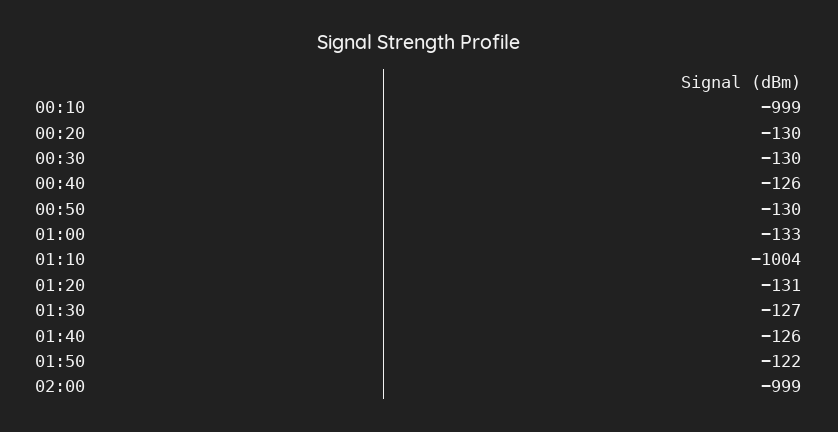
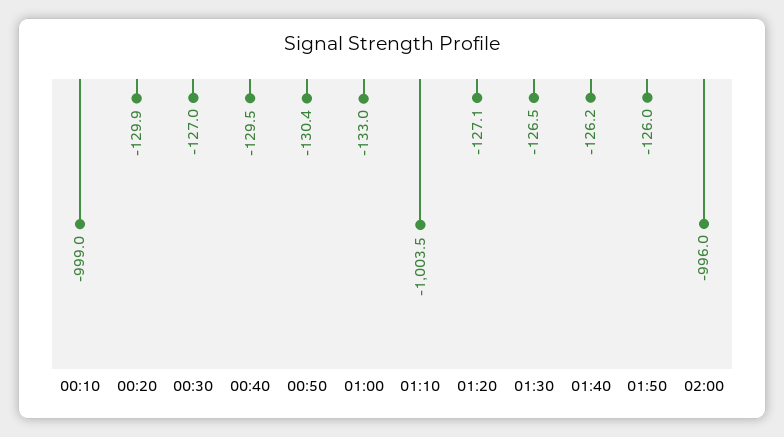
00:30: -130 -> -127
00:40: -126 -> -129.5
01:20: -131 -> -127.1
01:50: -122 -> -126
02:00: -999 -> -996

